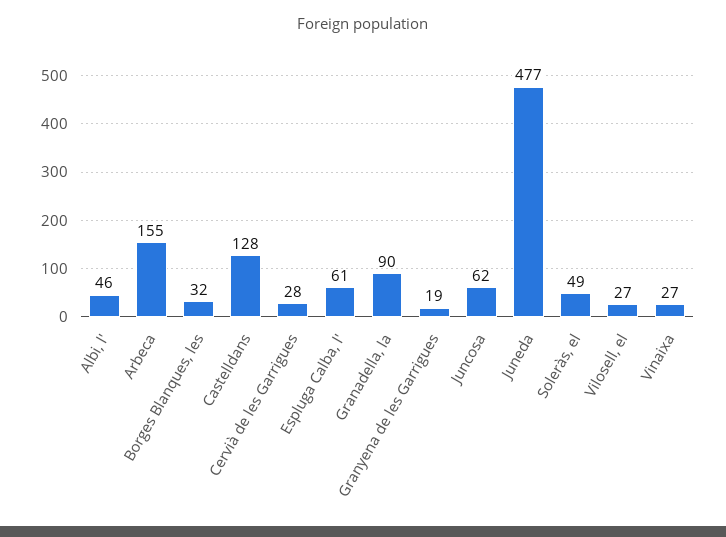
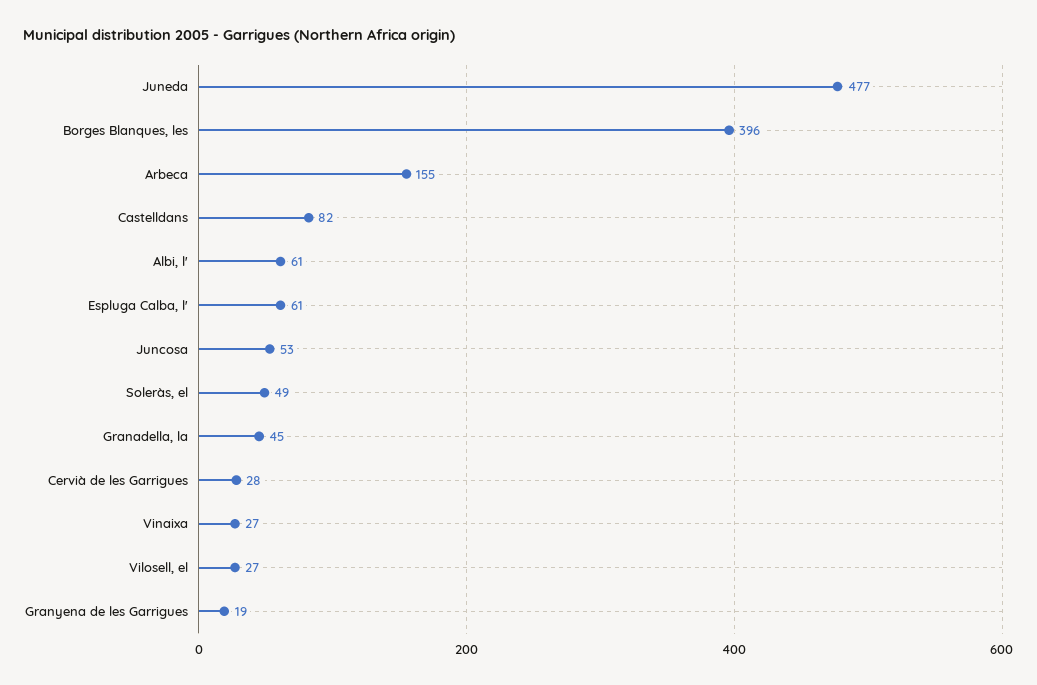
Albi, l': 46 -> 61
Borges Blanques, les: 32 -> 396
Castelldans: 128 -> 82
Granadella, la: 90 -> 45
Juncosa: 62 -> 53

